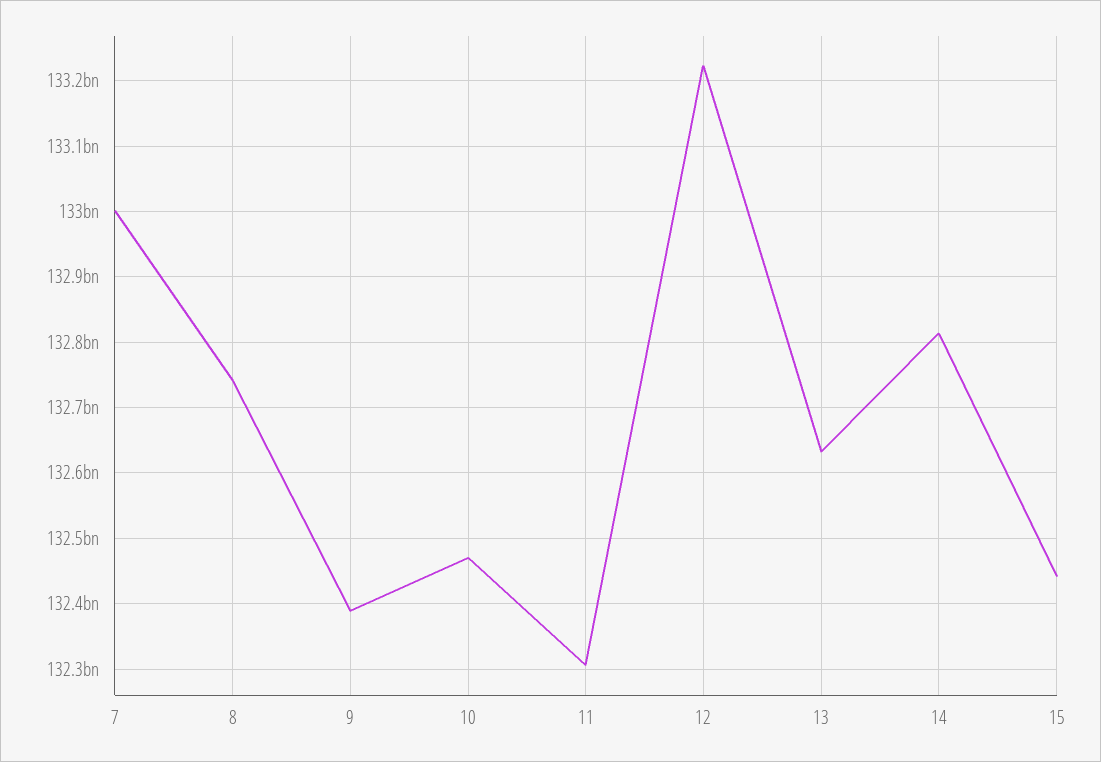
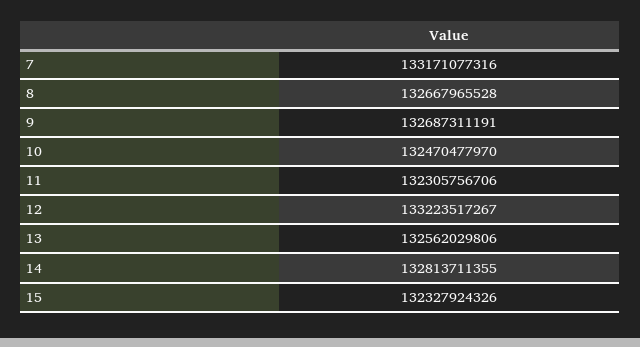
7: 133000000000 -> 133171077316
8: 132740000000 -> 132667965528
9: 132390000000 -> 132687311191
13: 132630000000 -> 132562029806
15: 132440000000 -> 132327924326

